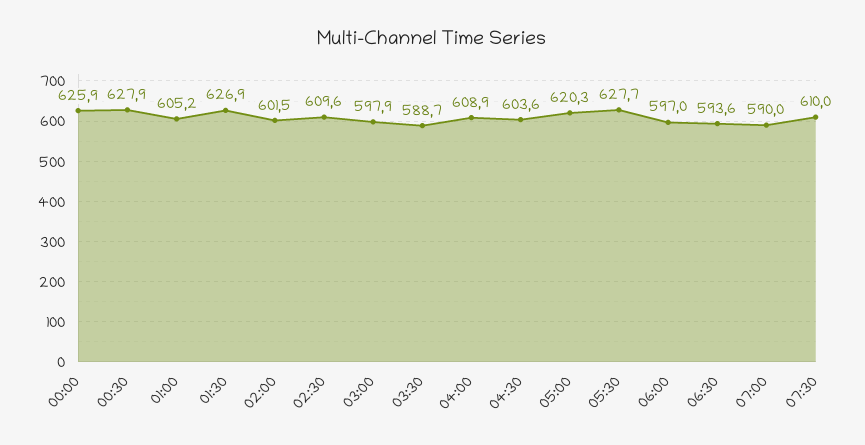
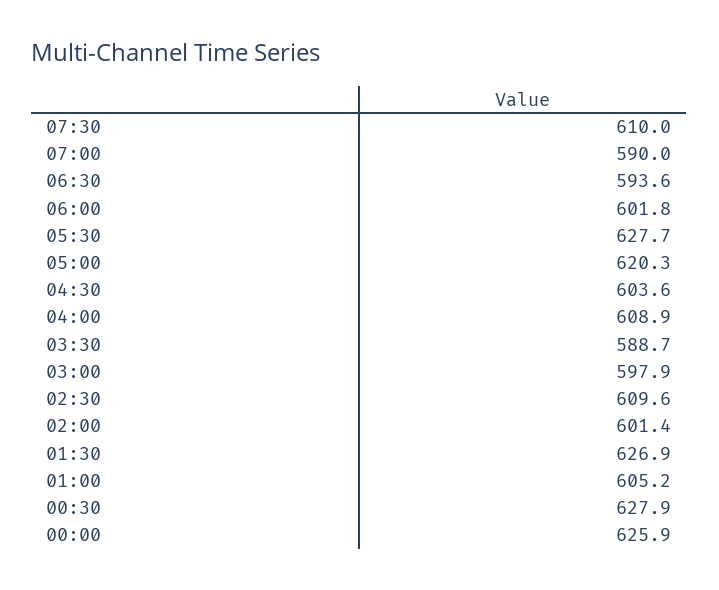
02:00: 601.5 -> 601.4
06:00: 597 -> 601.8

